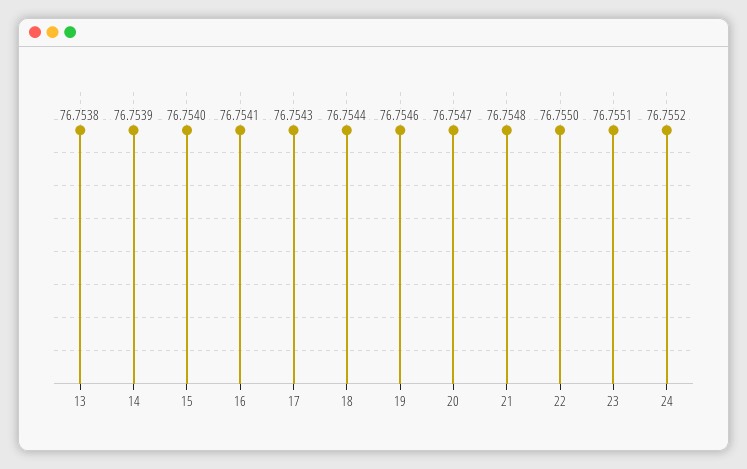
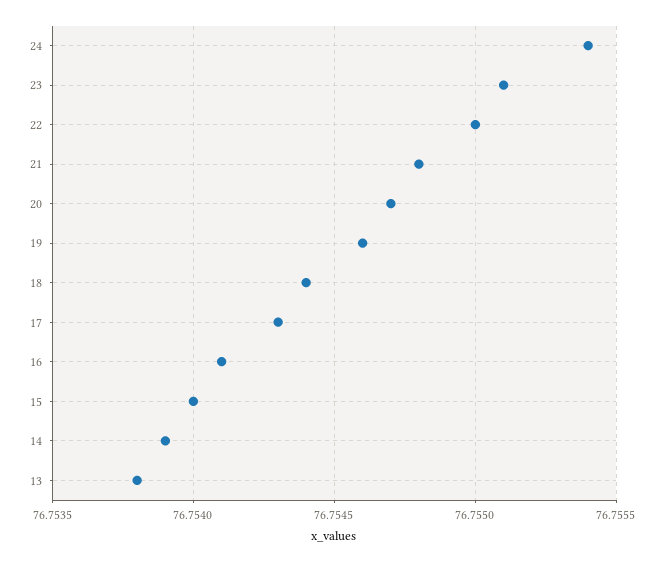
24: 76.7552 -> 76.7554

